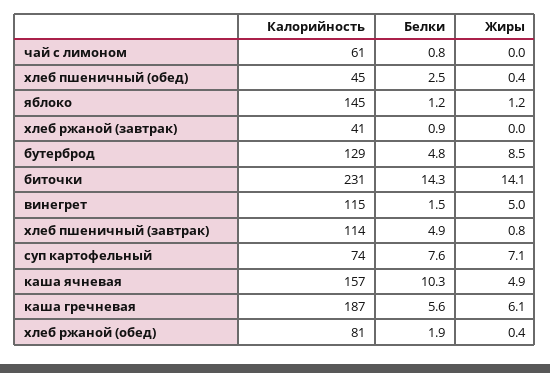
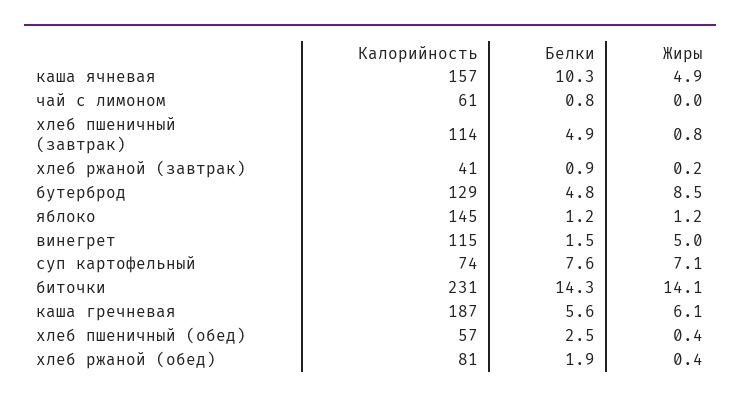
Калорийность, хлеб пшеничный (обед): 45 -> 57
Жиры, хлеб ржаной (завтрак): 0 -> 0.2

